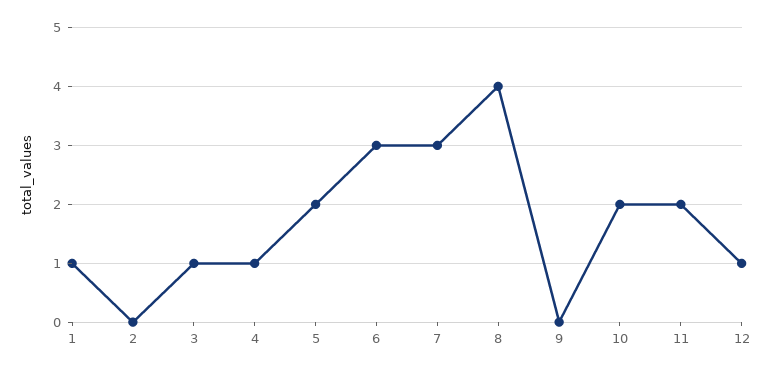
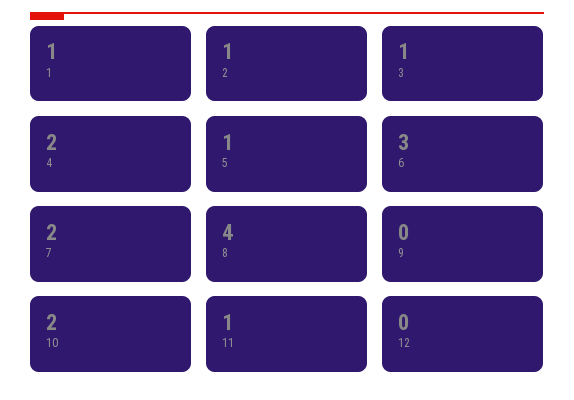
2: 0 -> 1
4: 1 -> 2
5: 2 -> 1
7: 3 -> 2
11: 2 -> 1
12: 1 -> 0

